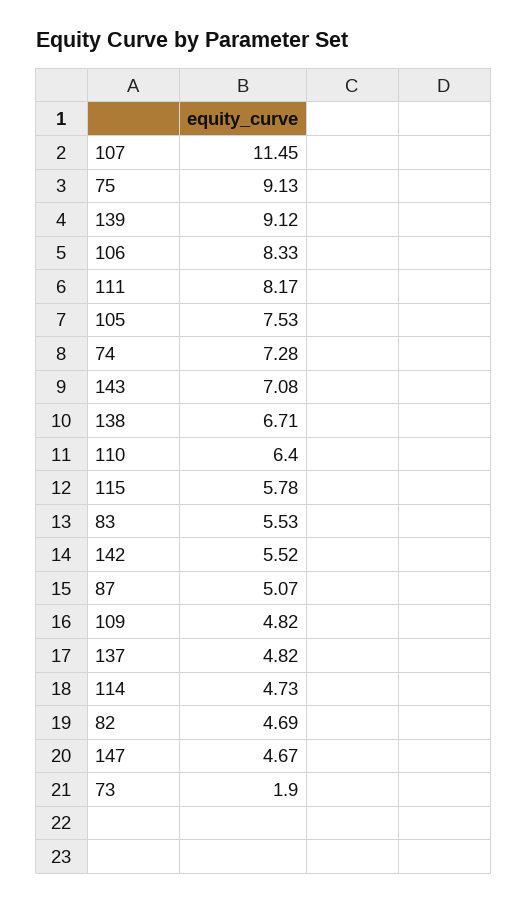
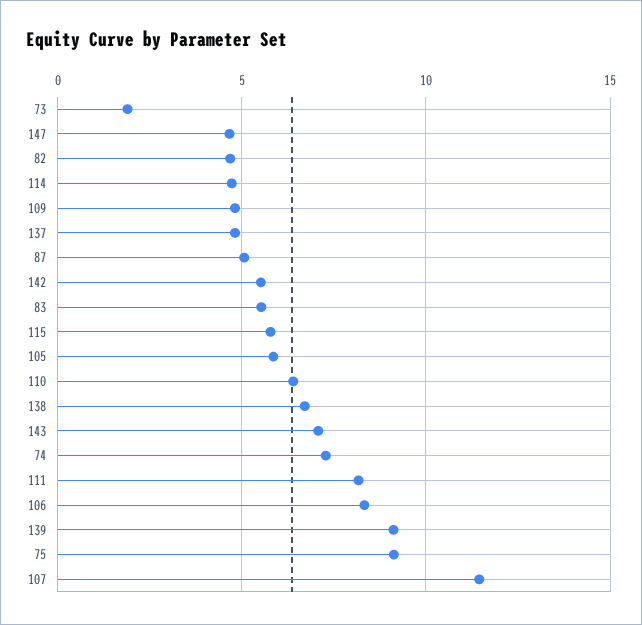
105: 7.53 -> 6

